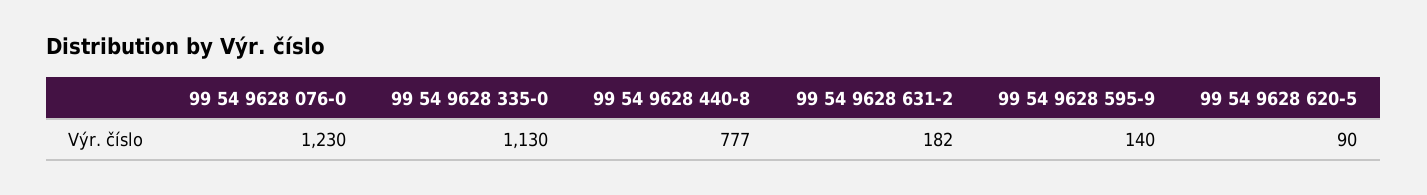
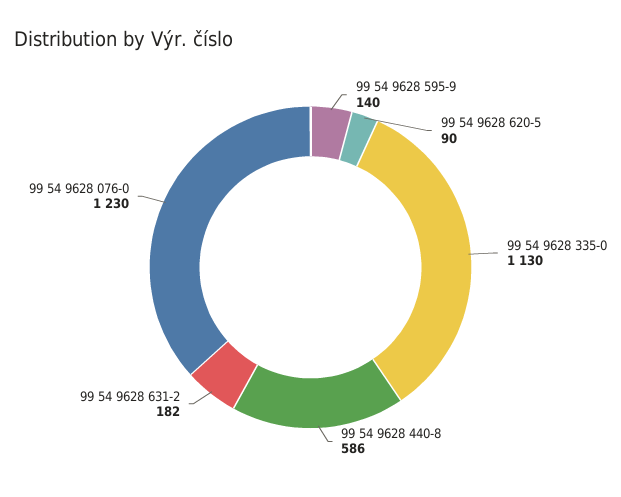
99 54 9628 440-8: 777 -> 586

